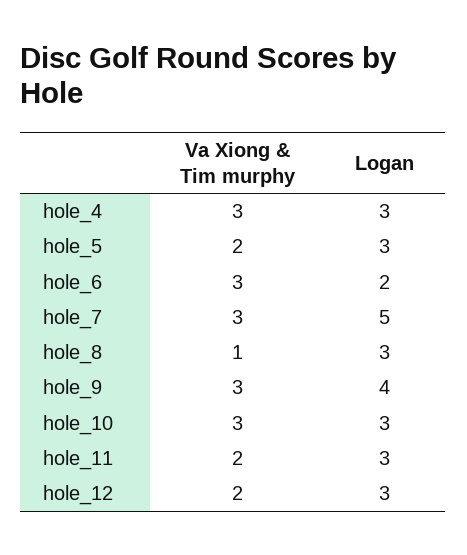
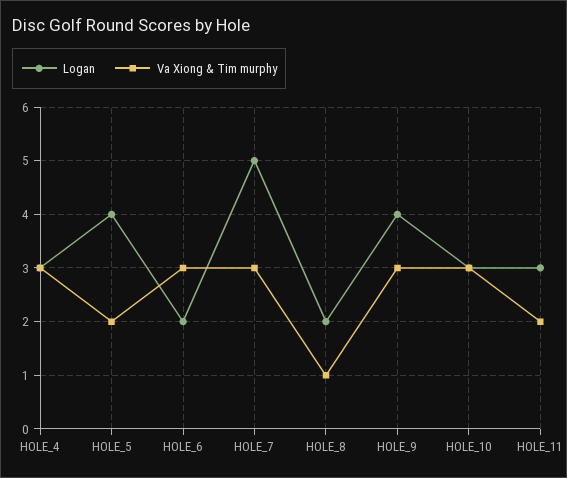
Logan, hole_5: 3 -> 4
Logan, hole_8: 3 -> 2
Va Xiong & Tim murphy, hole_12: 2 -> none
Logan, hole_12: 3 -> none

